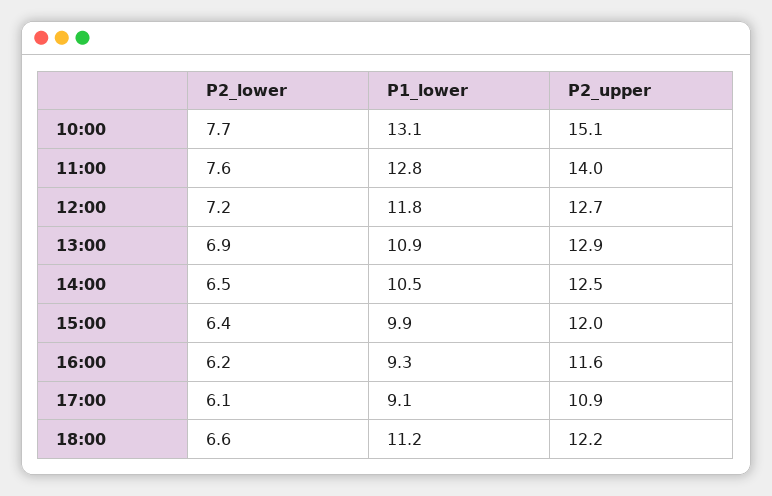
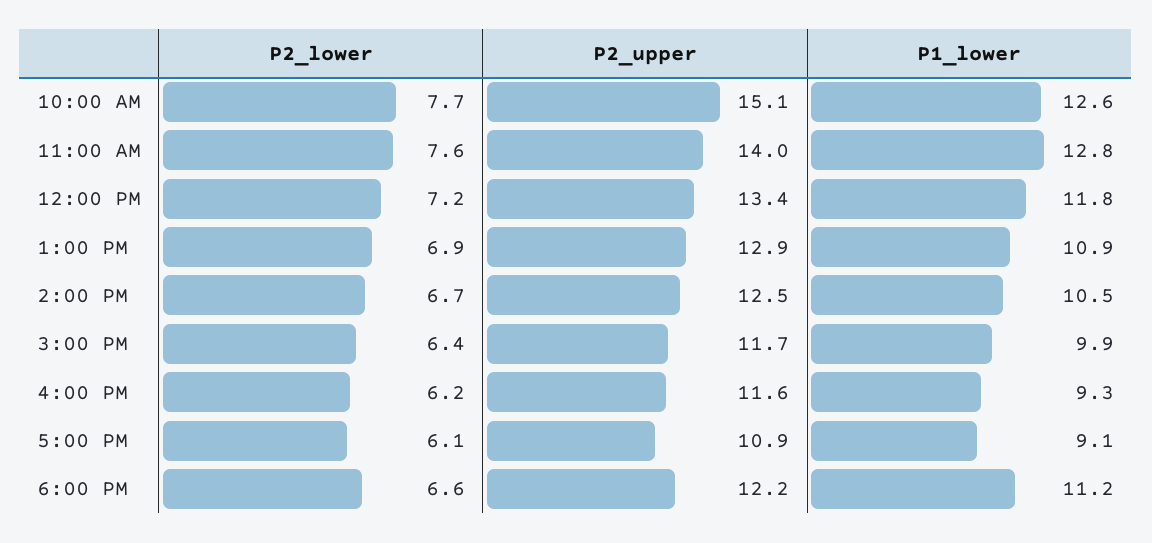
P1_lower, 10:00: 13.1 -> 12.6
P2_upper, 12:00: 12.7 -> 13.4
P2_lower, 14:00: 6.5 -> 6.7
P2_upper, 15:00: 12 -> 11.7

